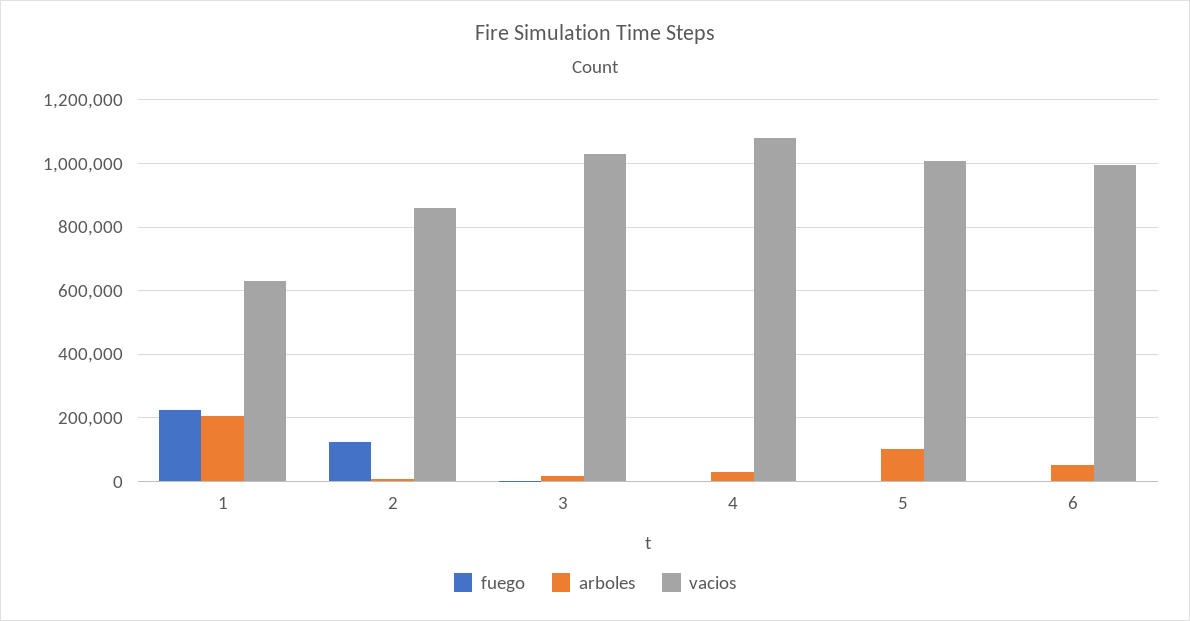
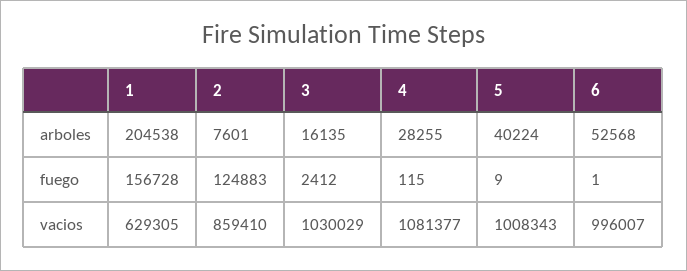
fuego, 1: 220000 -> 156728
arboles, 5: 100000 -> 40224

